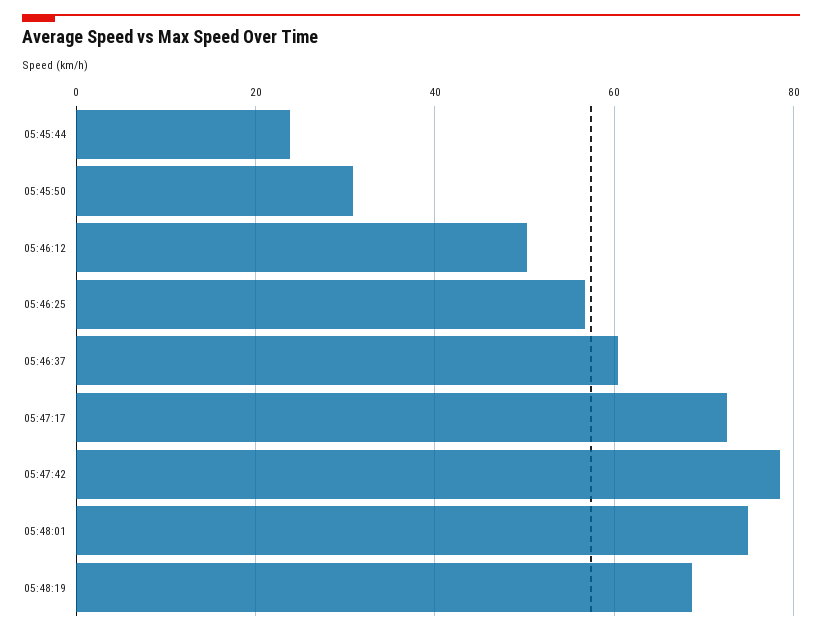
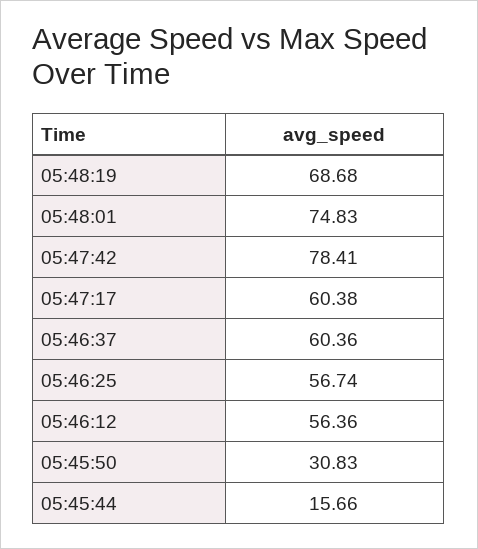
05:45:44: 24 -> 15.66
05:46:12: 50 -> 56.36
05:47:17: 72 -> 60.38

